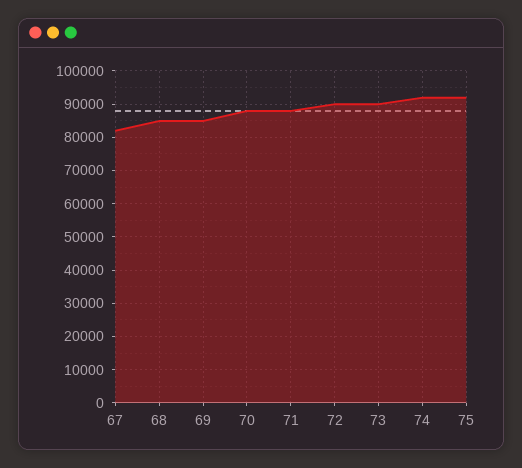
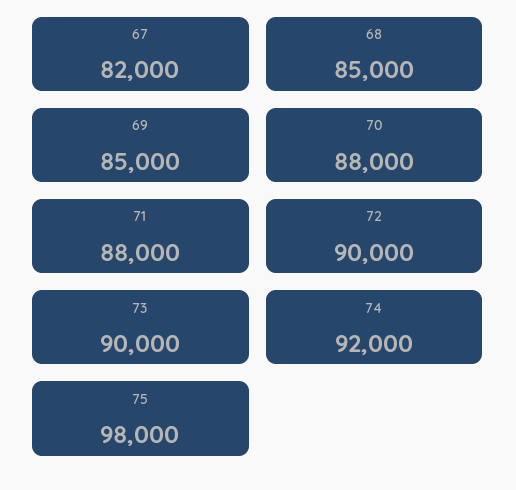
75: 92000 -> 98000

